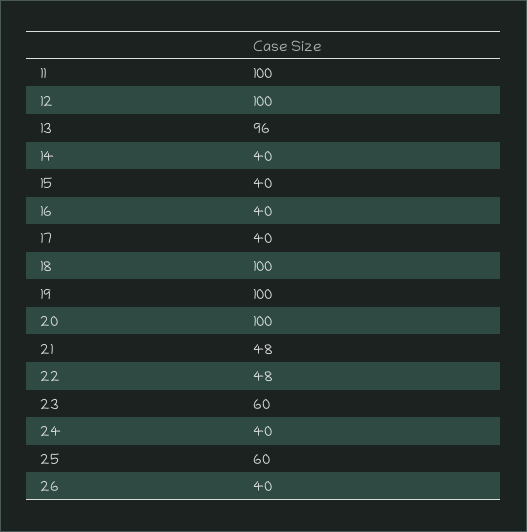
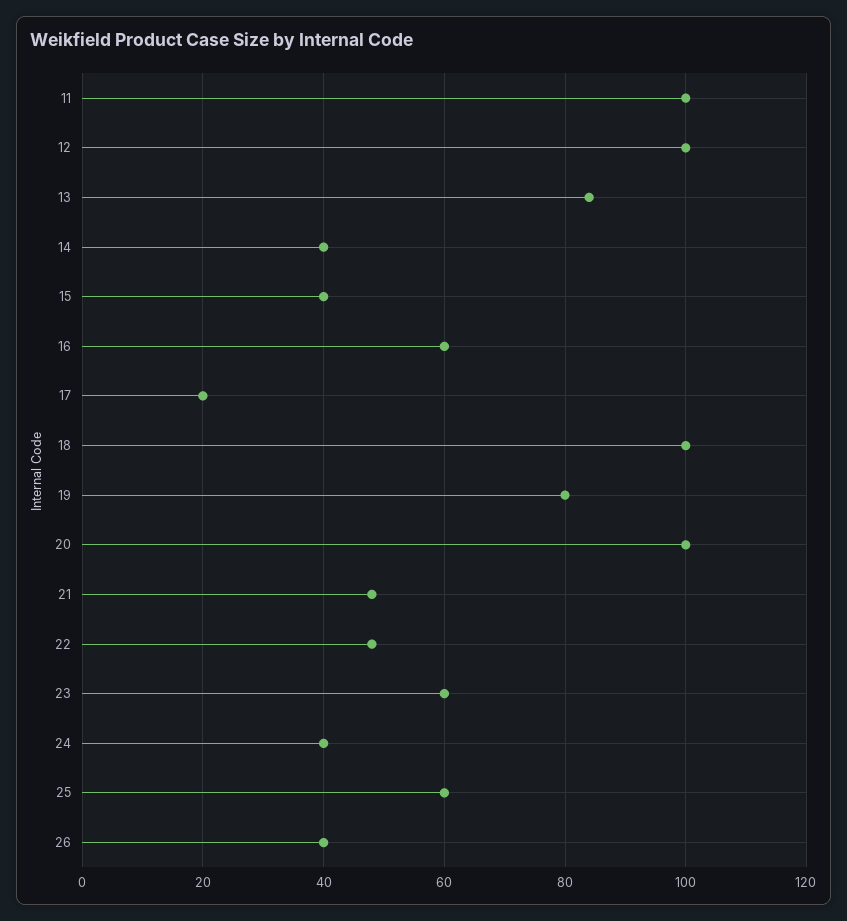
13: 96 -> 85
16: 40 -> 60
17: 40 -> 20
19: 100 -> 80

